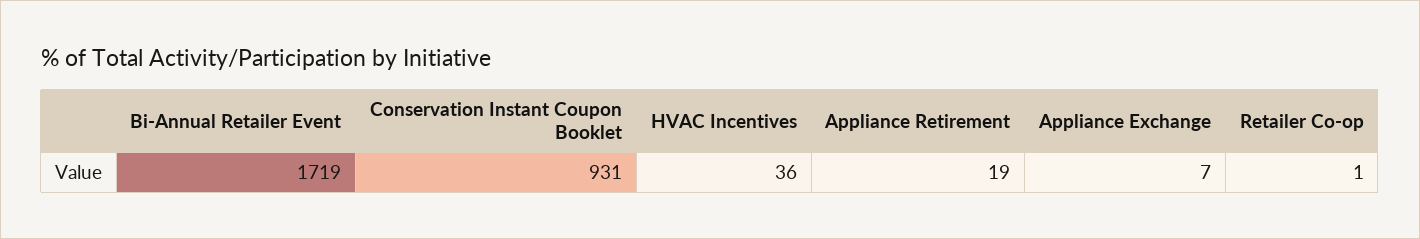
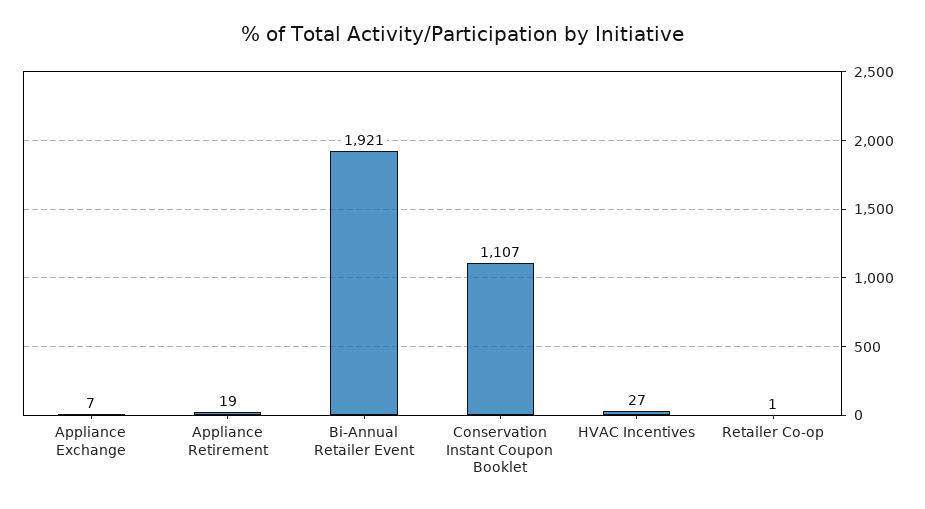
Bi-Annual Retailer Event: 1719 -> 1921
Conservation Instant Coupon Booklet: 931 -> 1107
HVAC Incentives: 36 -> 27

